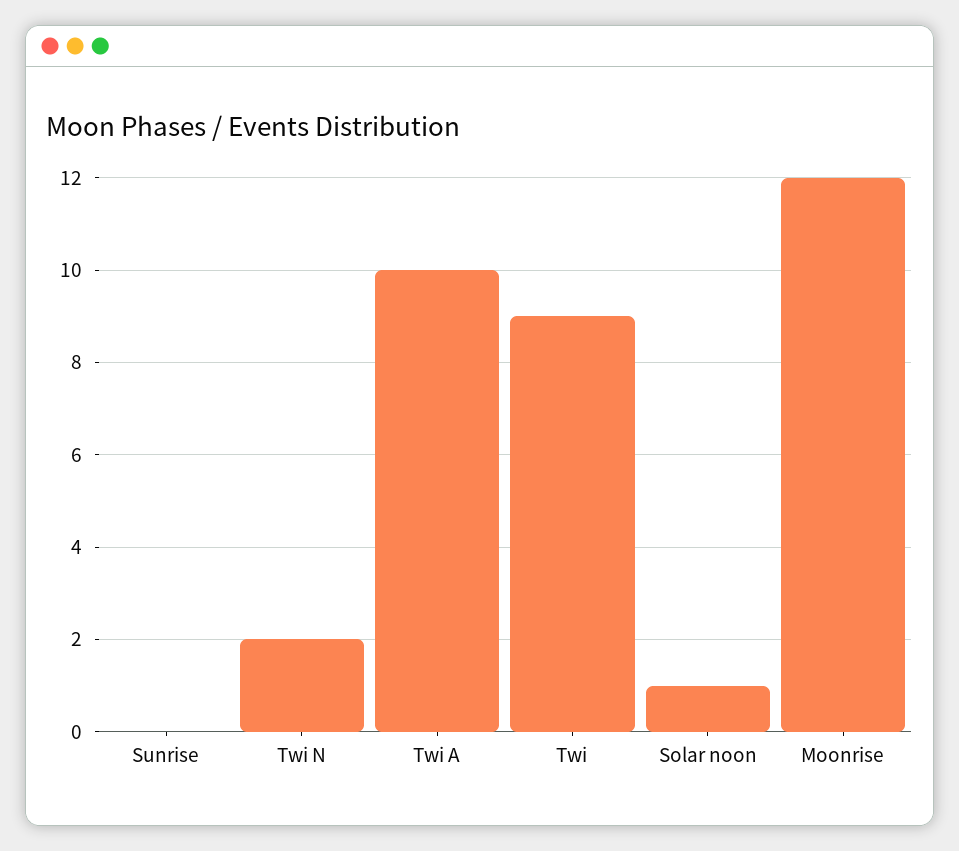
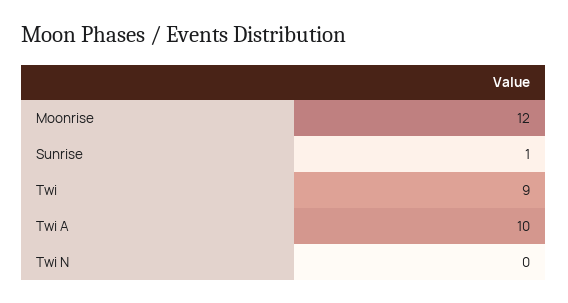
Sunrise: 0 -> 1
Twi N: 2 -> 0
Solar noon: 1 -> none

